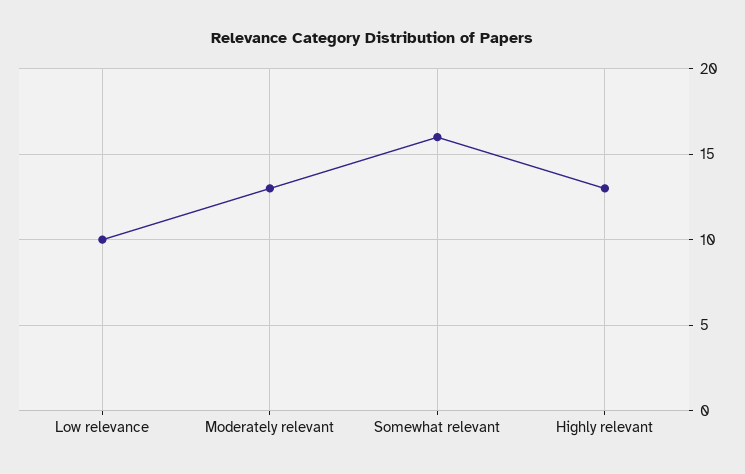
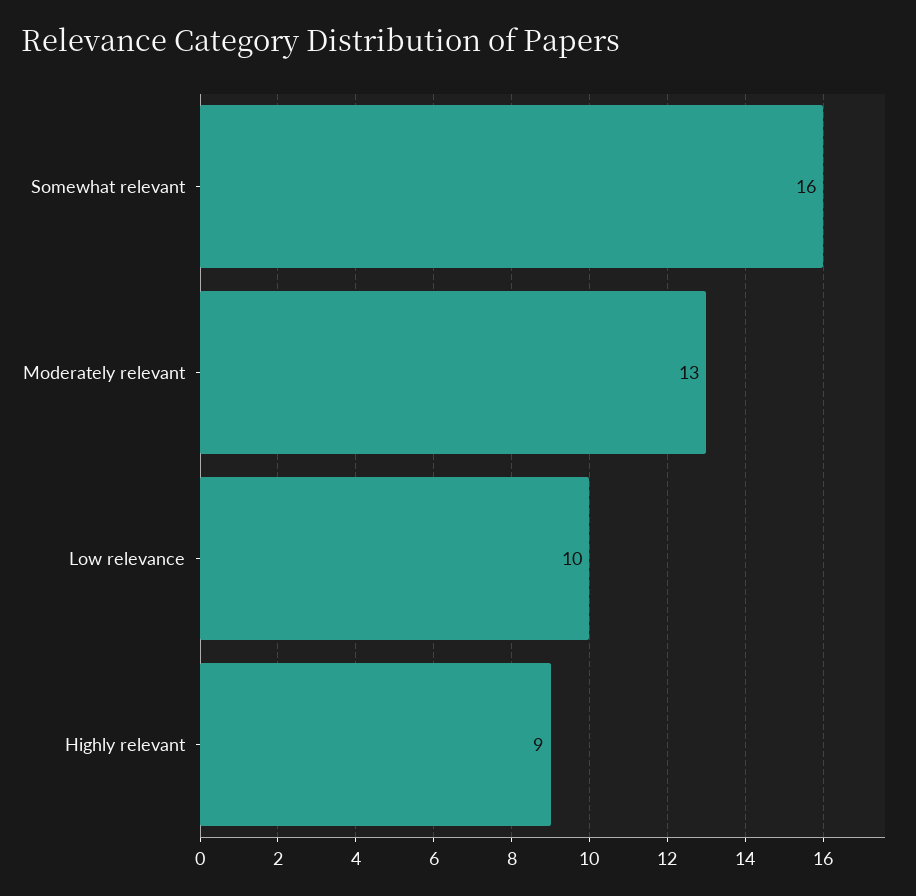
Highly relevant: 13 -> 9

